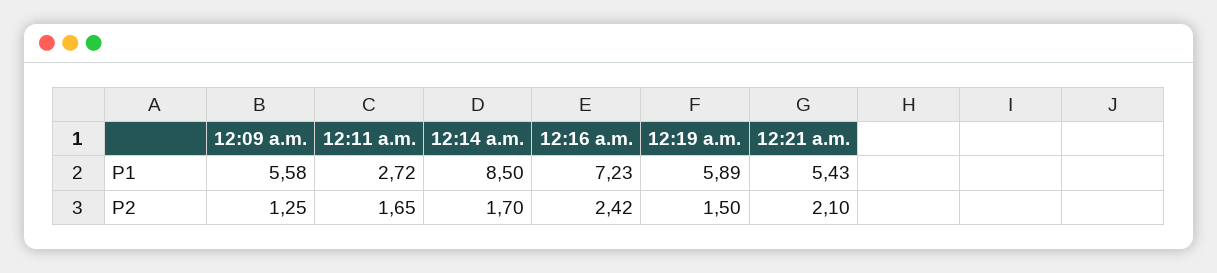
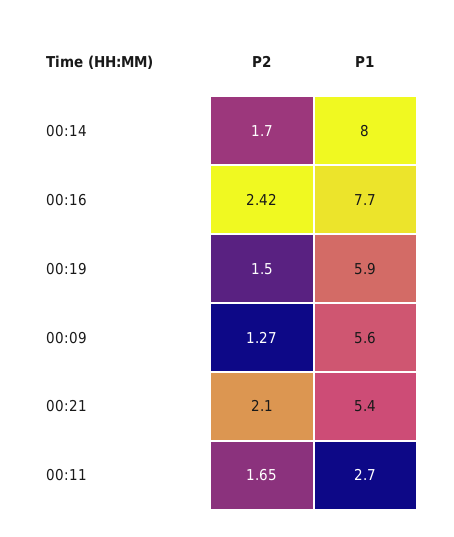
12:14 a.m., P1: 8.5 -> 8
12:16 a.m., P1: 7.23 -> 7.7
12:09 a.m., P2: 1.25 -> 1.27

